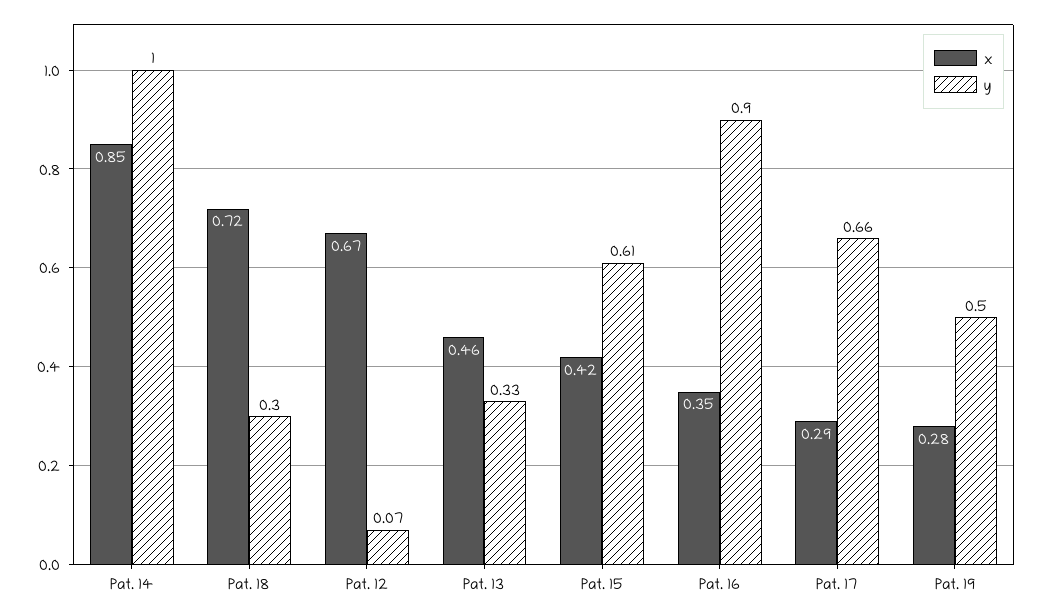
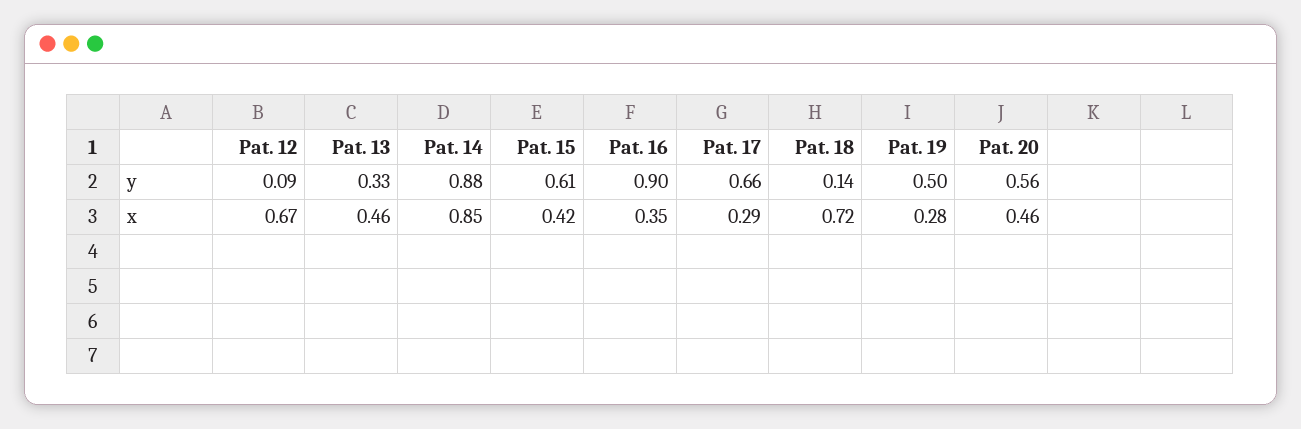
y, Pat. 14: 1 -> 0.88
y, Pat. 18: 0.3 -> 0.14
y, Pat. 12: 0.07 -> 0.09
y, Pat. 20: none -> 0.56
x, Pat. 20: none -> 0.46

